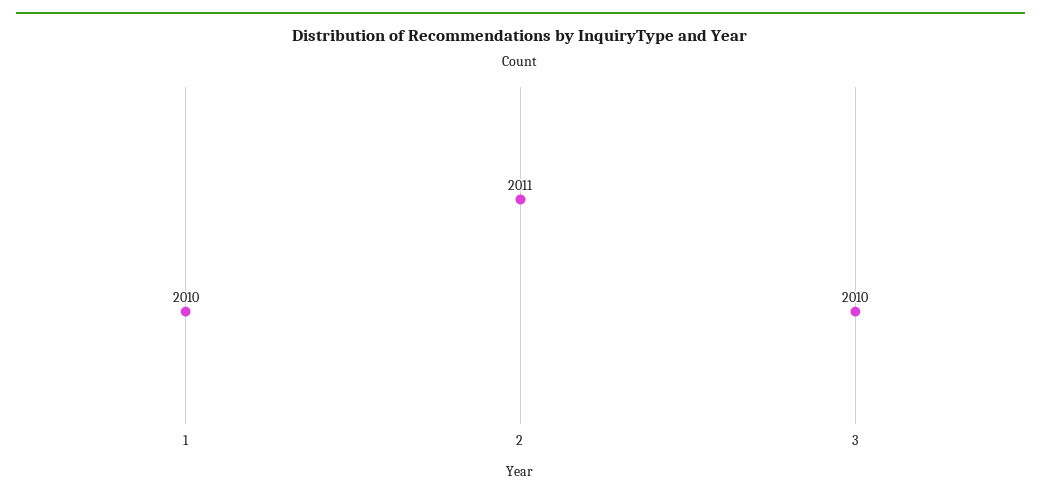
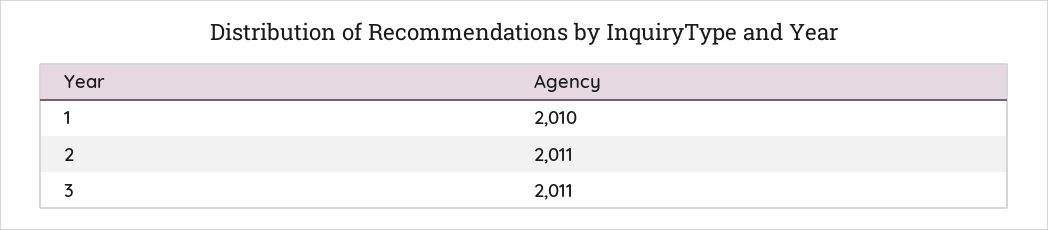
3: 2010 -> 2011

